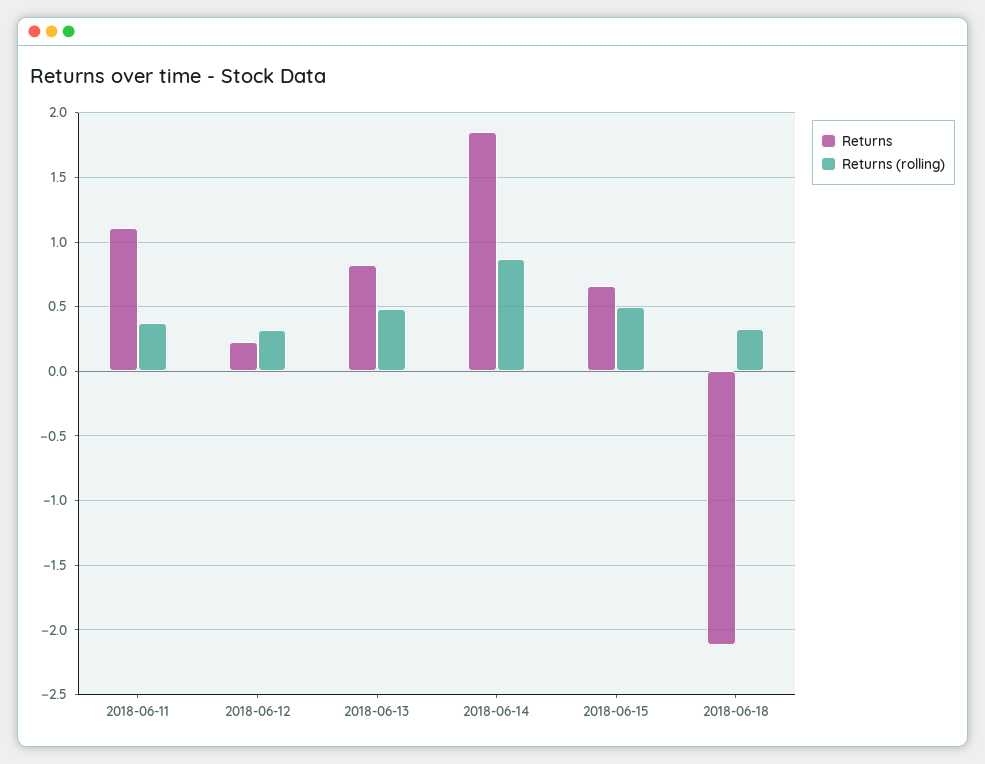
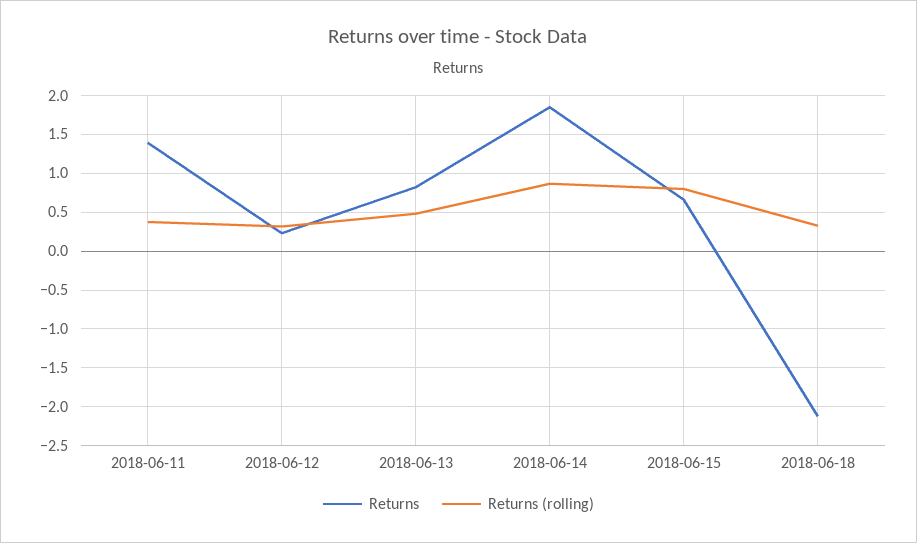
Returns, 2018-06-11: 1.1 -> 1.4
Returns (rolling), 2018-06-15: 0.5 -> 0.8

